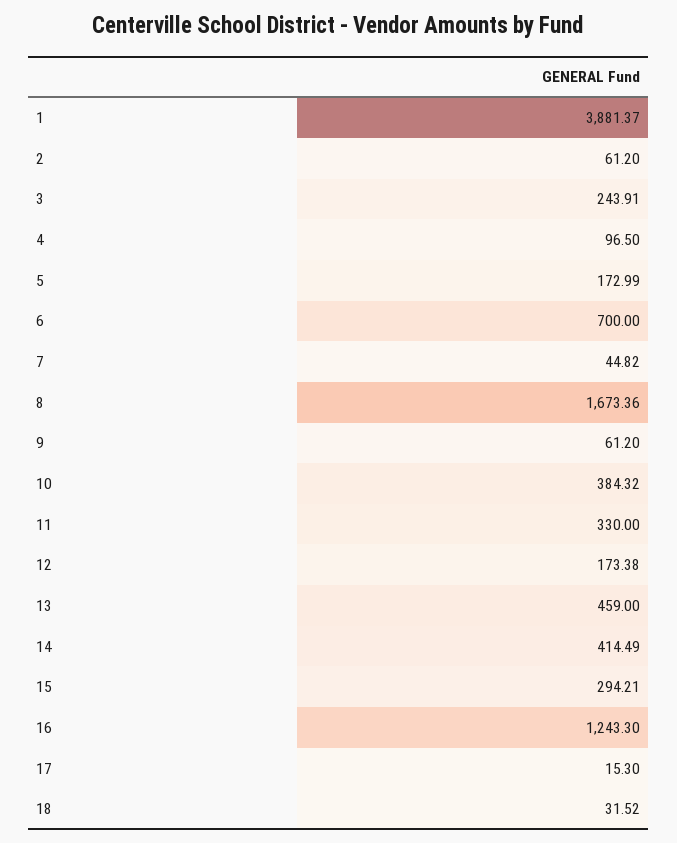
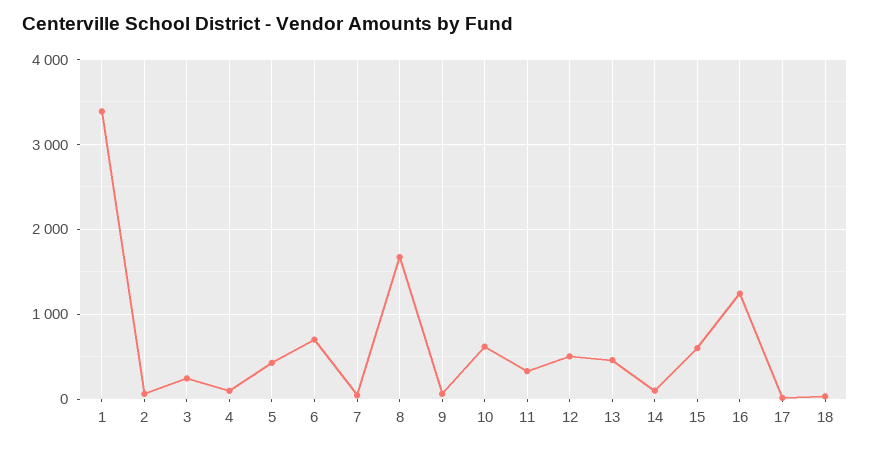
1: 3881.37 -> 3400
5: 172.99 -> 400
10: 384.32 -> 600
12: 173.38 -> 500
14: 414.49 -> 100
15: 294.21 -> 600

